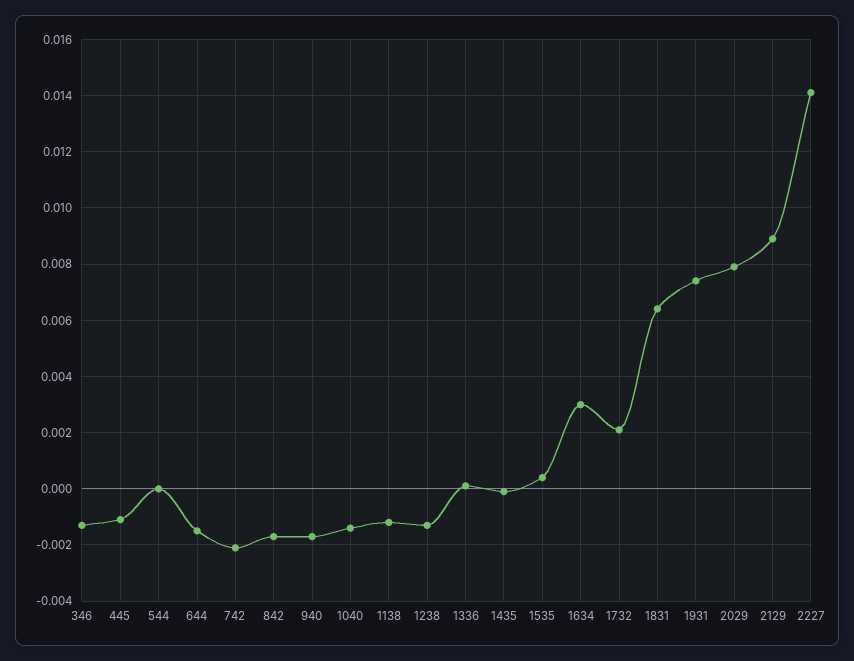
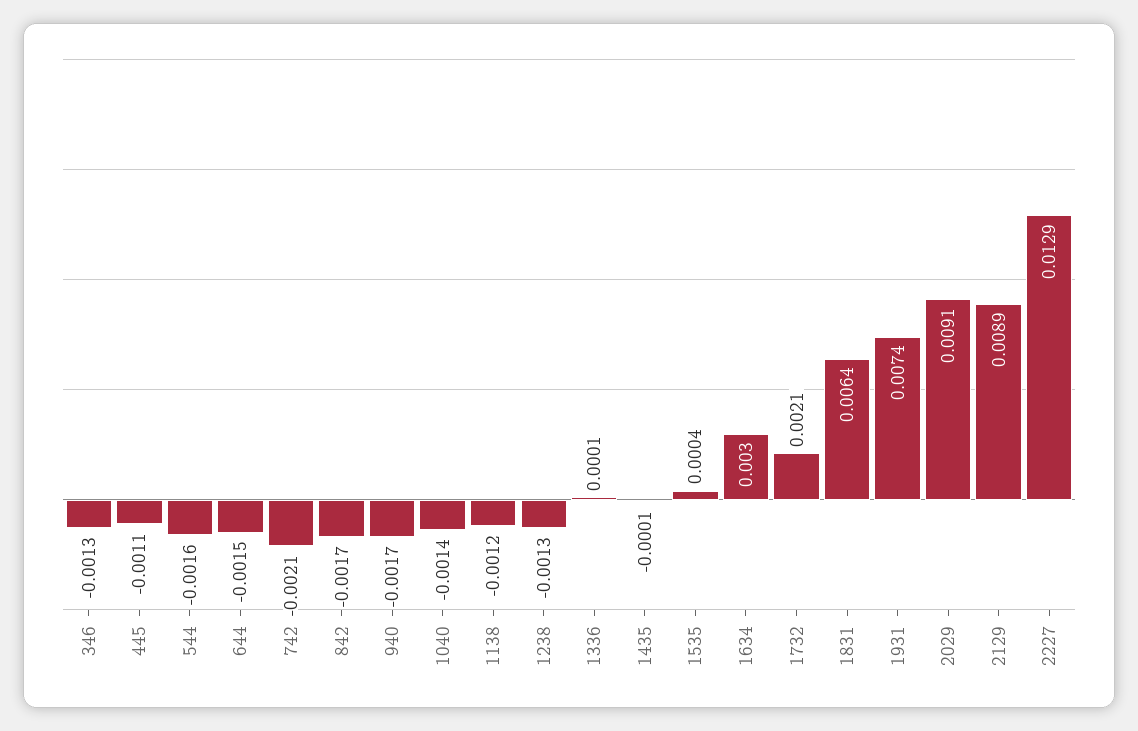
544: 0 -> -0.0016
2029: 0.008 -> 0.0091
2227: 0.014 -> 0.0129

